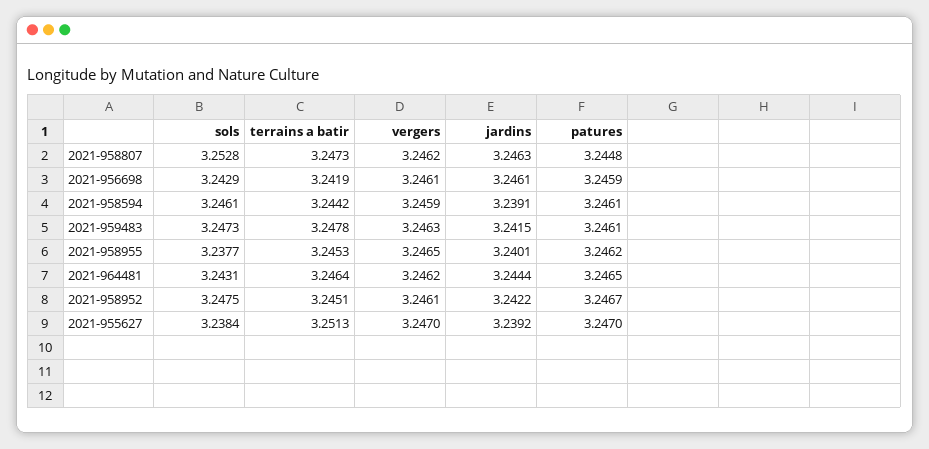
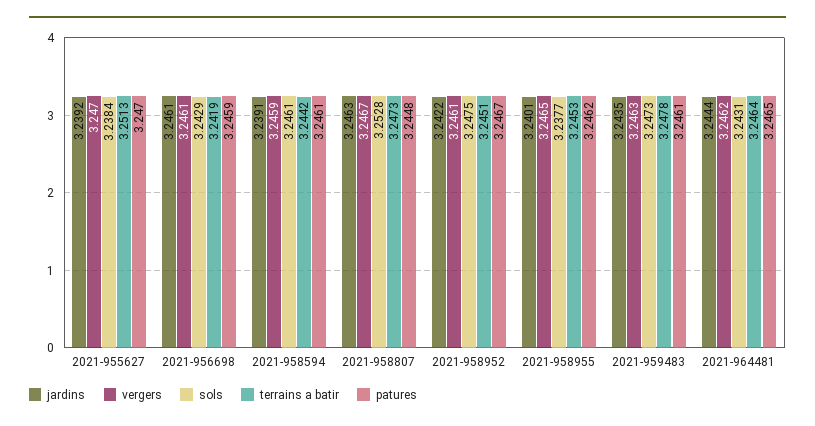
vergers, 2021-958807: 3.2462 -> 3.2467
jardins, 2021-959483: 3.2415 -> 3.2435

